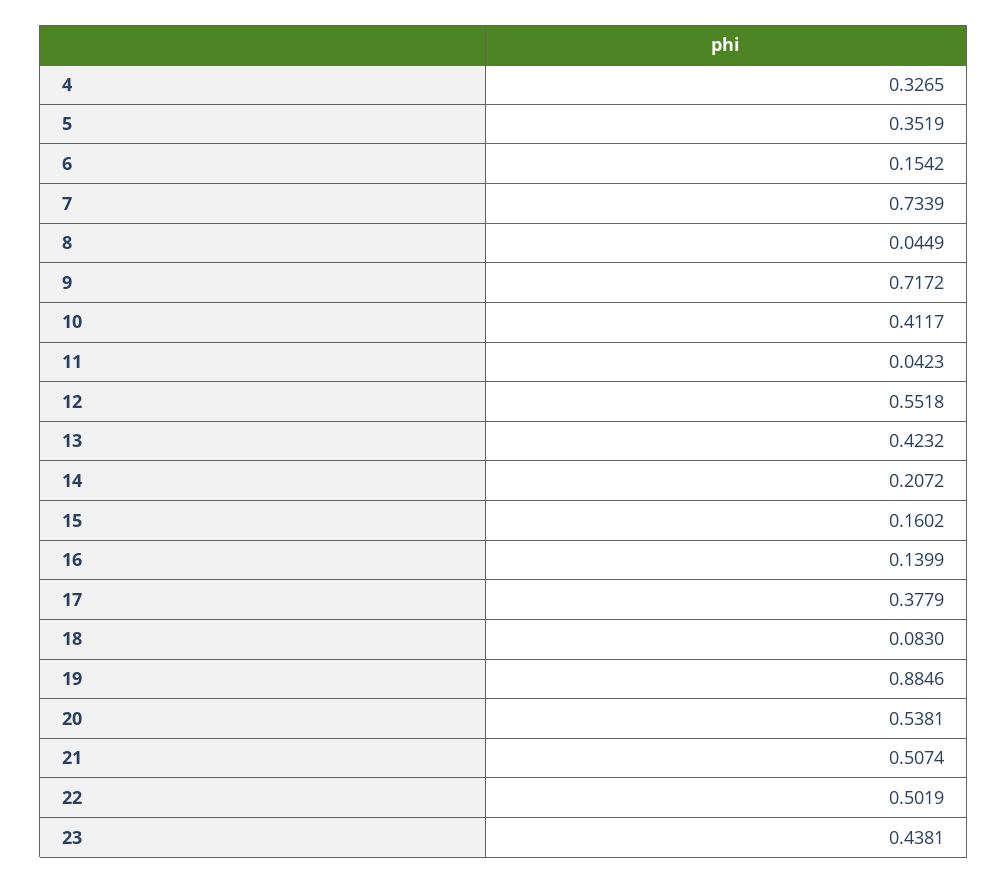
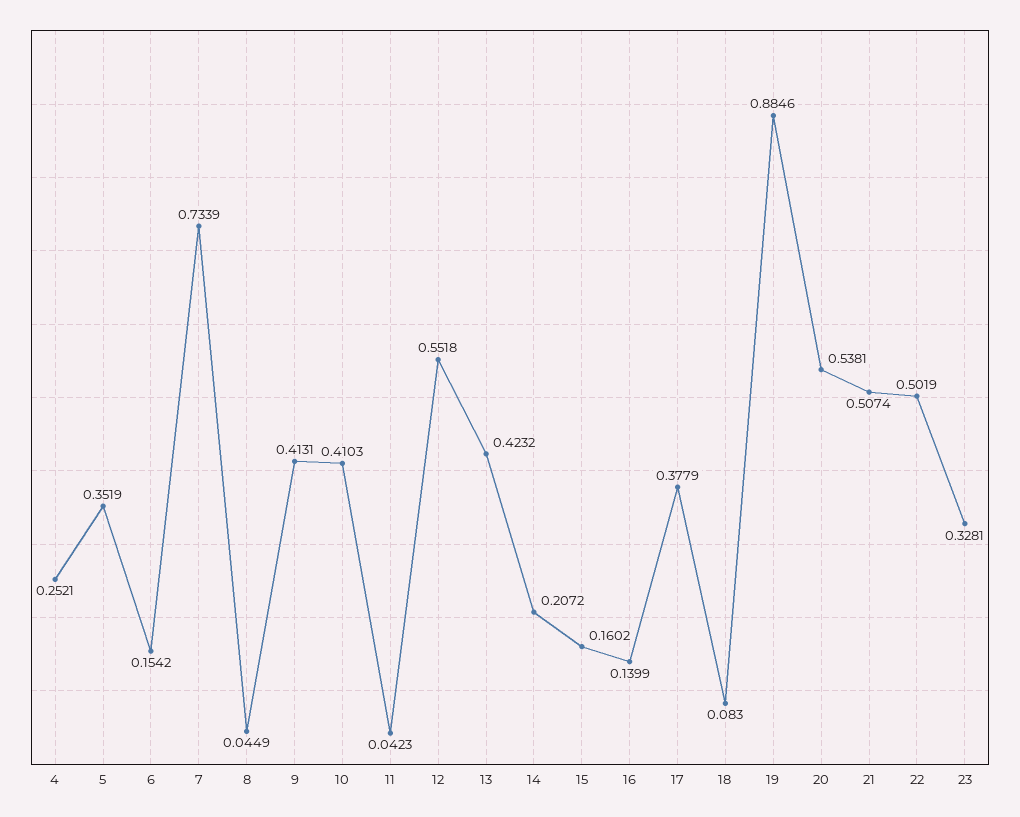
4: 0.3265 -> 0.2521
9: 0.7172 -> 0.4131
10: 0.4117 -> 0.4103
23: 0.4381 -> 0.3281

